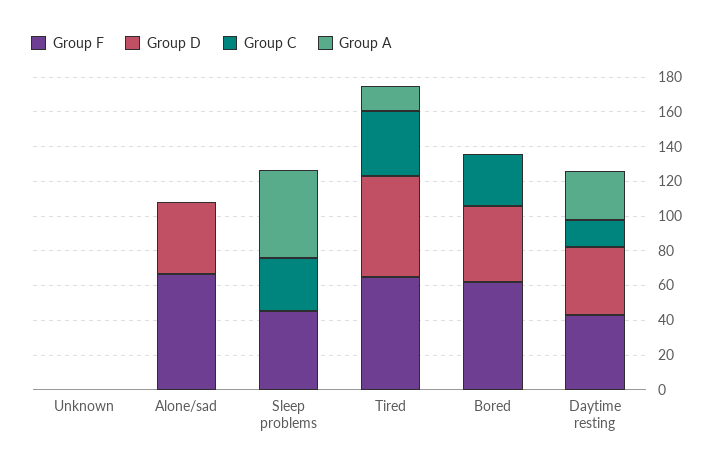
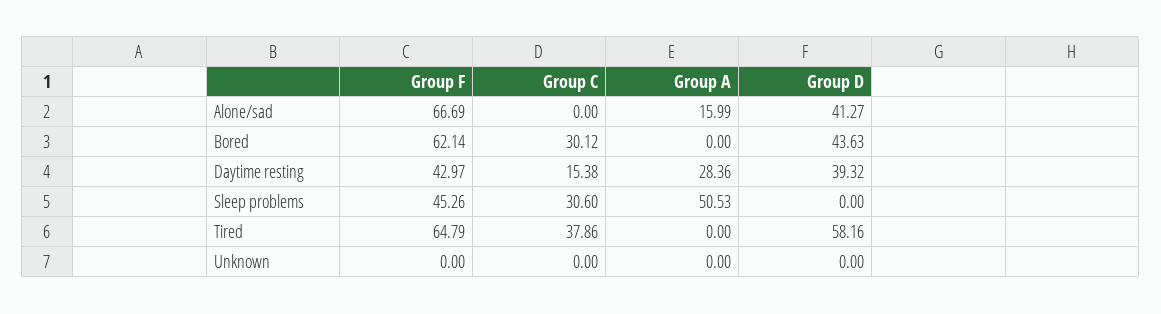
Group A, Alone/sad: 0 -> 15.99
Group A, Tired: 15 -> 0

